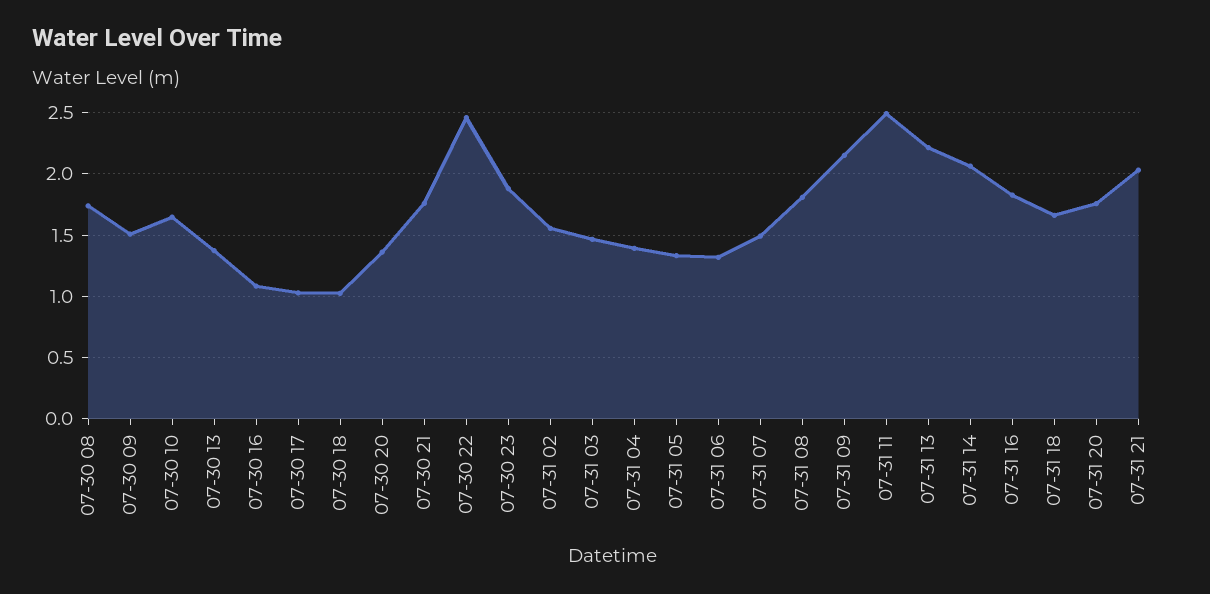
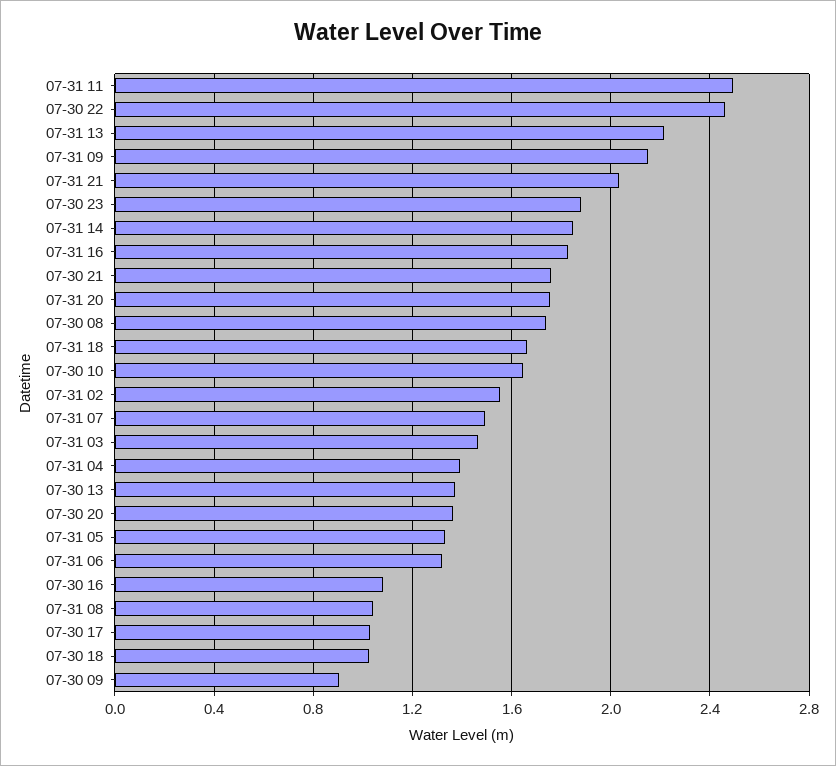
07-30 09: 1.5 -> 0.9
07-31 08: 1.8 -> 1.05
07-31 14: 2.05 -> 1.85

